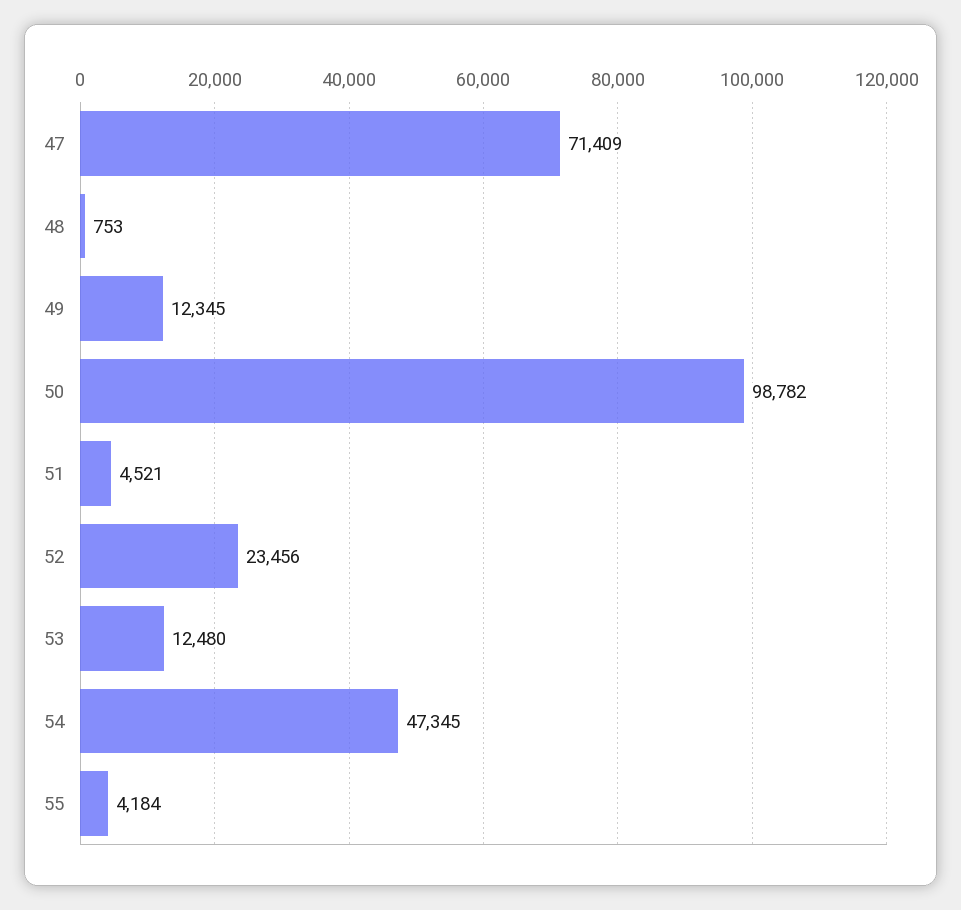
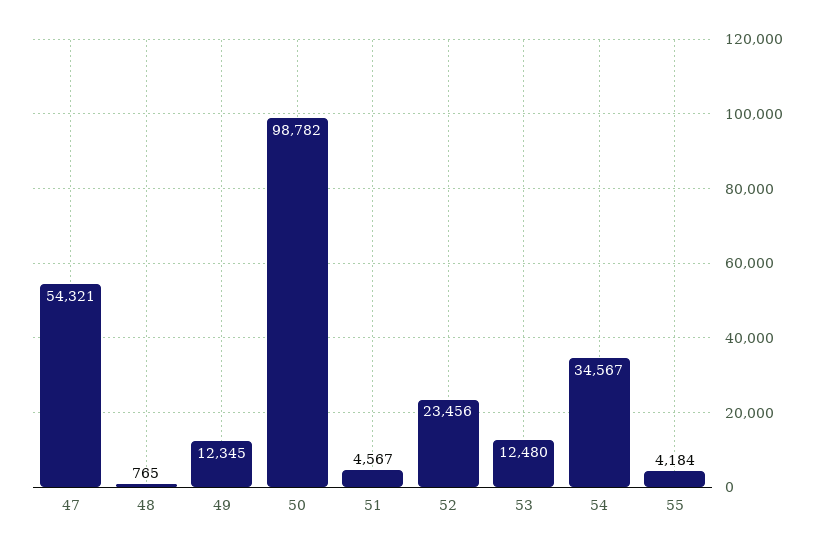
47: 71409 -> 54321
48: 753 -> 765
51: 4521 -> 4567
54: 47345 -> 34567

